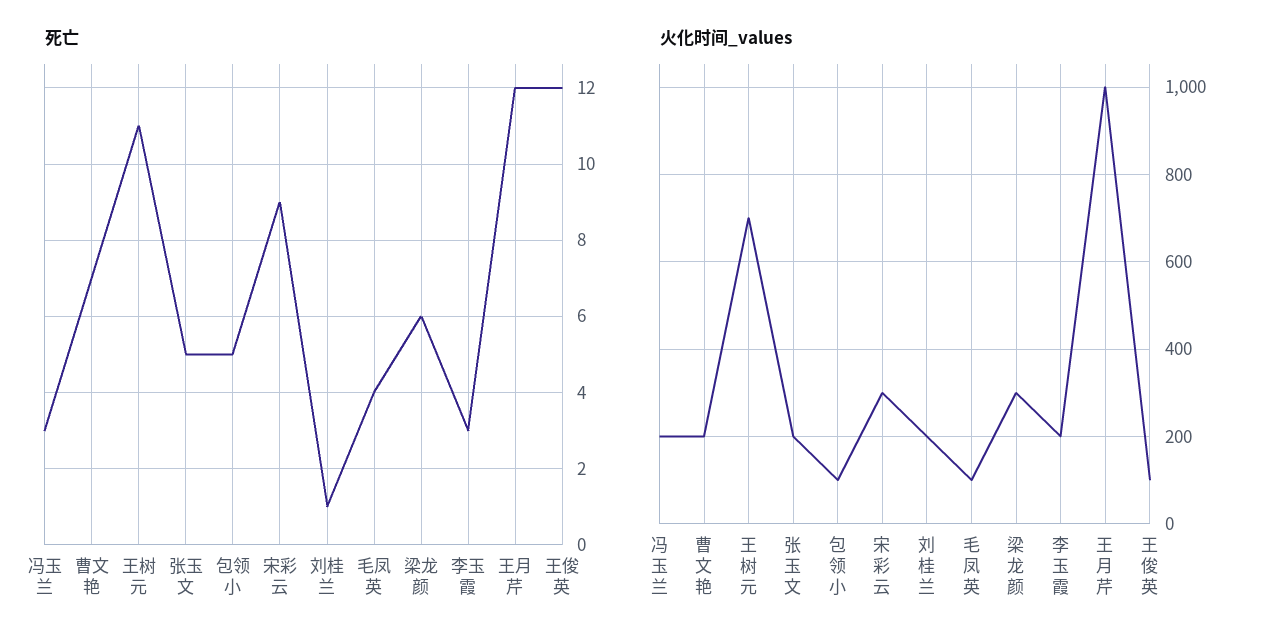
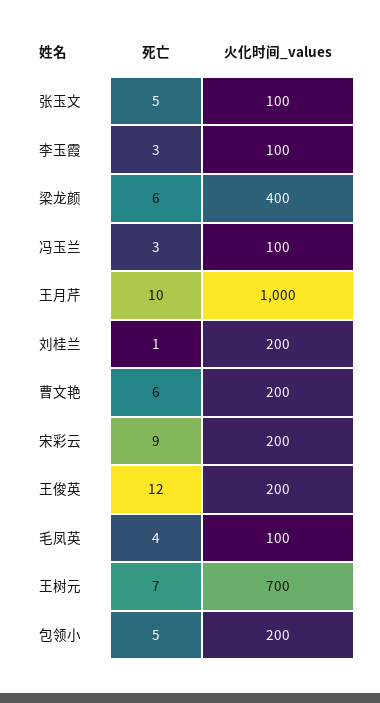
死亡, 曹文艳: 7 -> 6
死亡, 王树元: 11 -> 7
死亡, 王月芹: 12 -> 10
火化时间_values, 冯玉兰: 200 -> 100
火化时间_values, 张玉文: 200 -> 100
火化时间_values, 包领小: 100 -> 200
火化时间_values, 宋彩云: 300 -> 200
火化时间_values, 梁龙颜: 300 -> 400
火化时间_values, 李玉霞: 200 -> 100
火化时间_values, 王俊英: 100 -> 200

